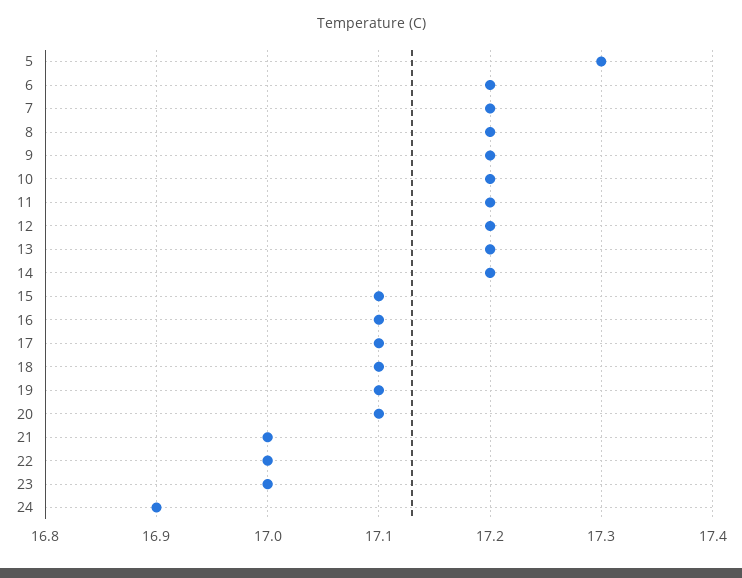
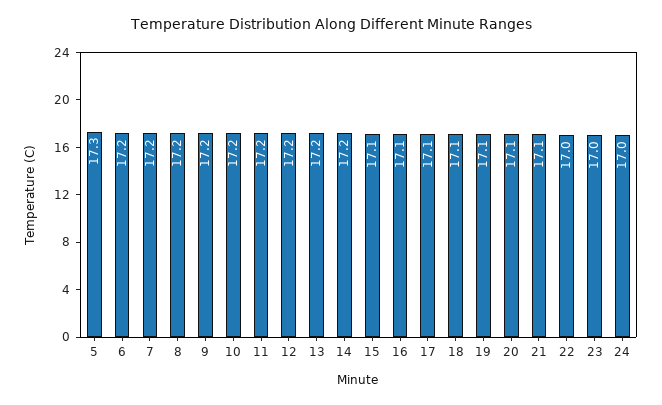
21: 17 -> 17.1
24: 16.9 -> 17

